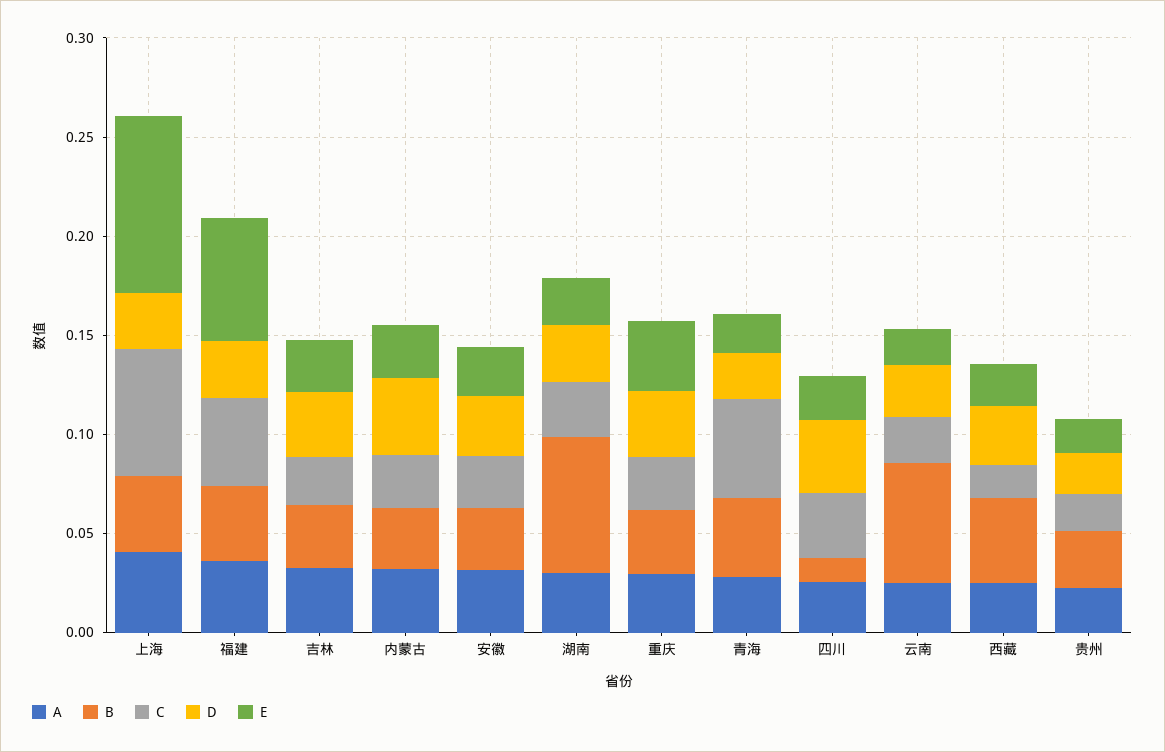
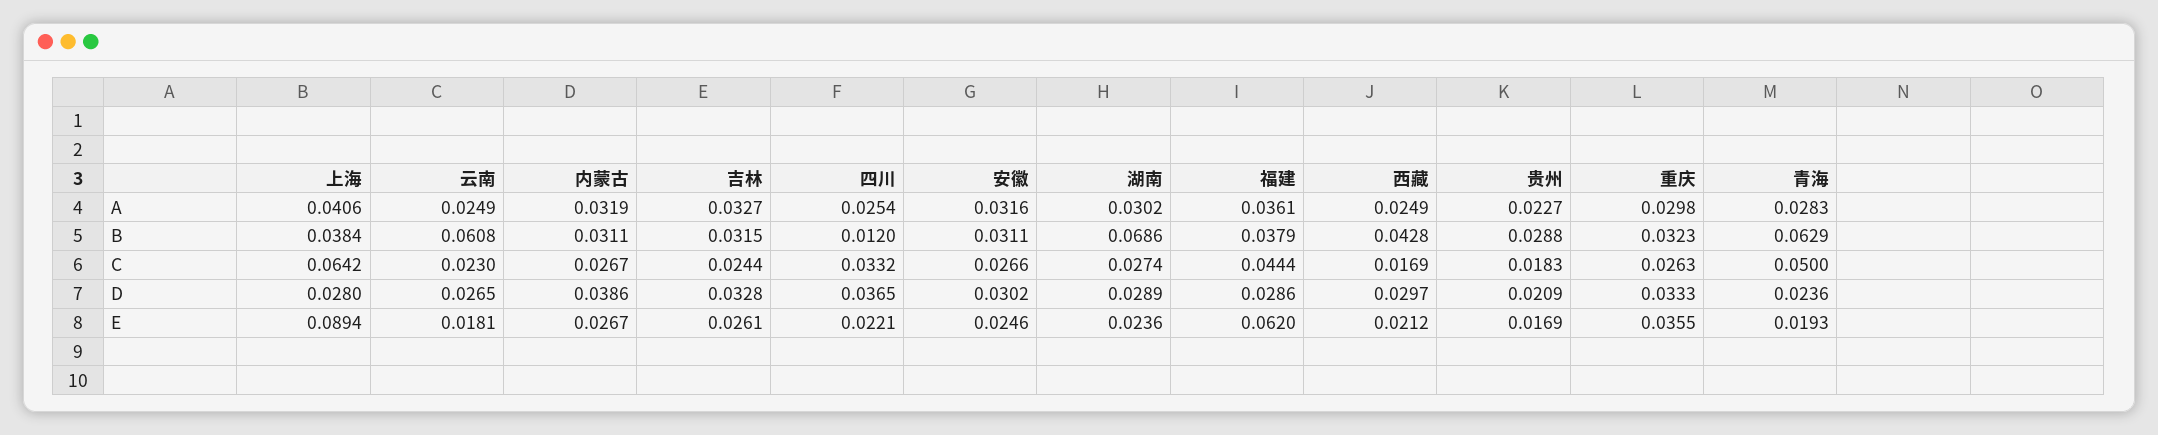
B, 青海: 0.04 -> 0.0629

